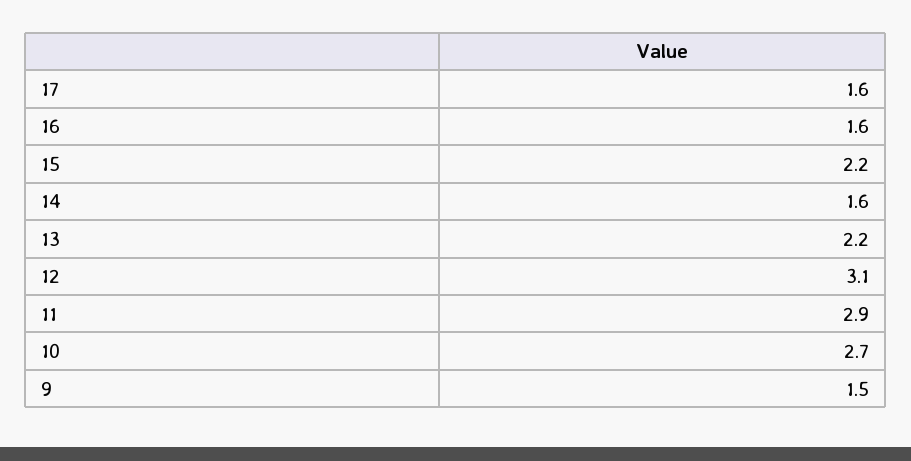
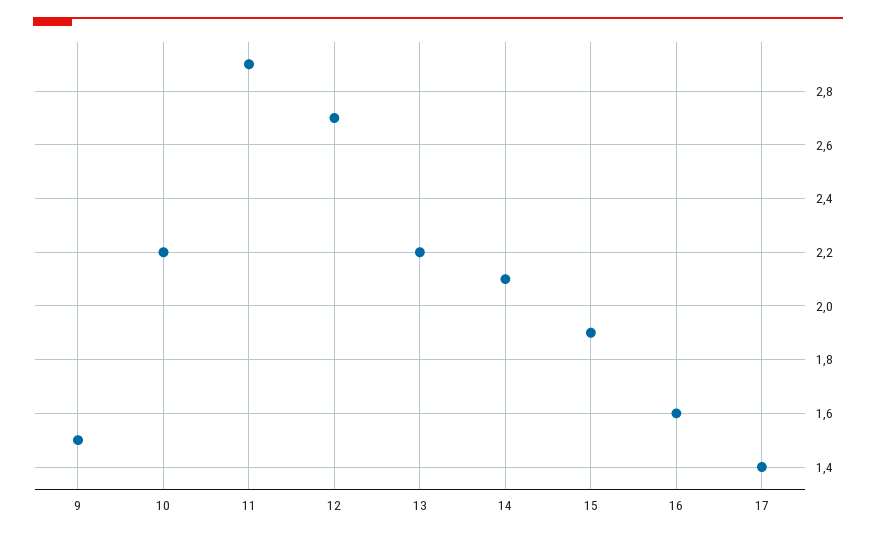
17: 1.6 -> 1.4
15: 2.2 -> 1.9
14: 1.6 -> 2.1
12: 3.1 -> 2.7
10: 2.7 -> 2.2

